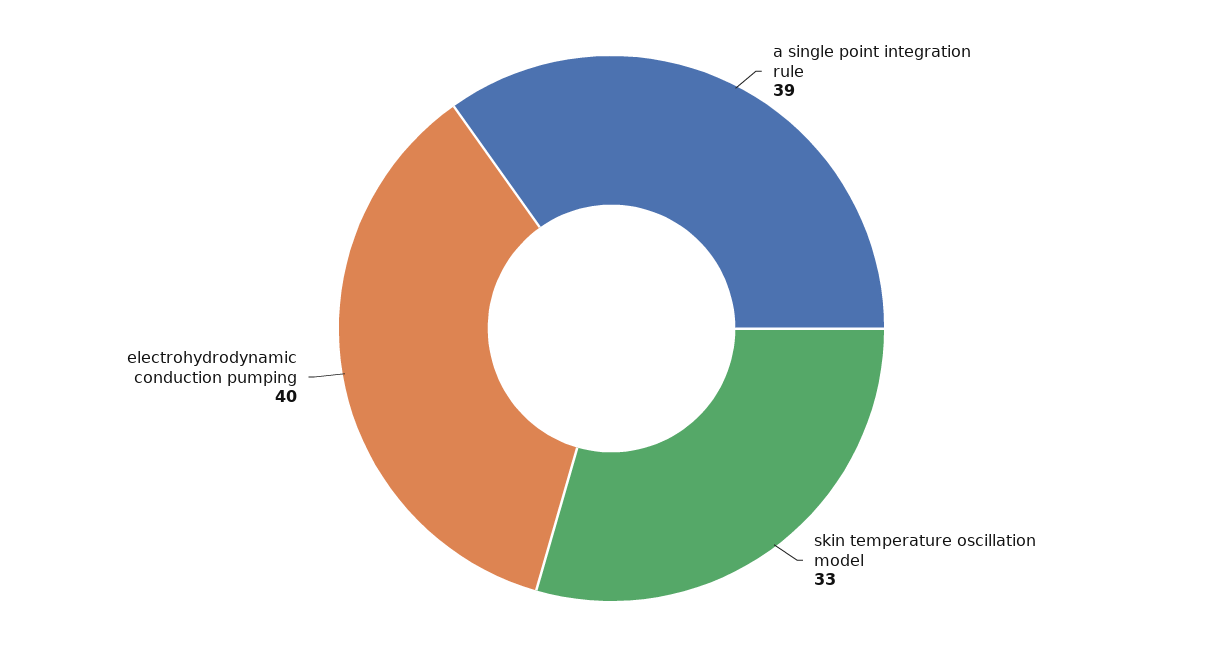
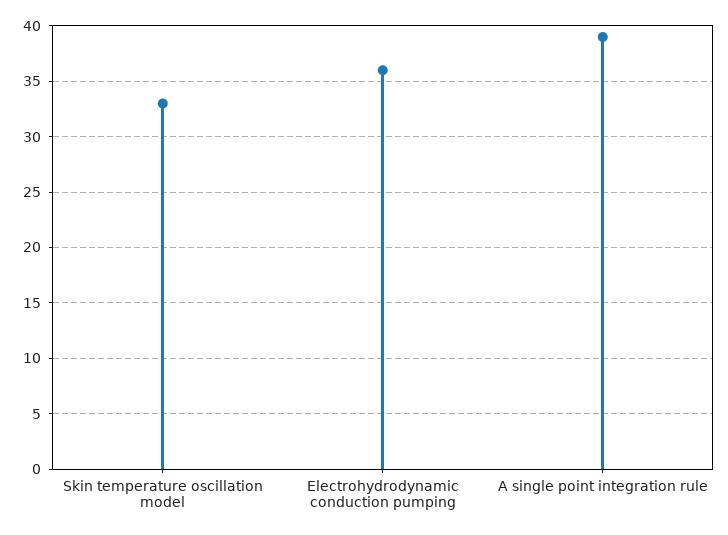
electrohydrodynamic conduction pumping: 40 -> 36

